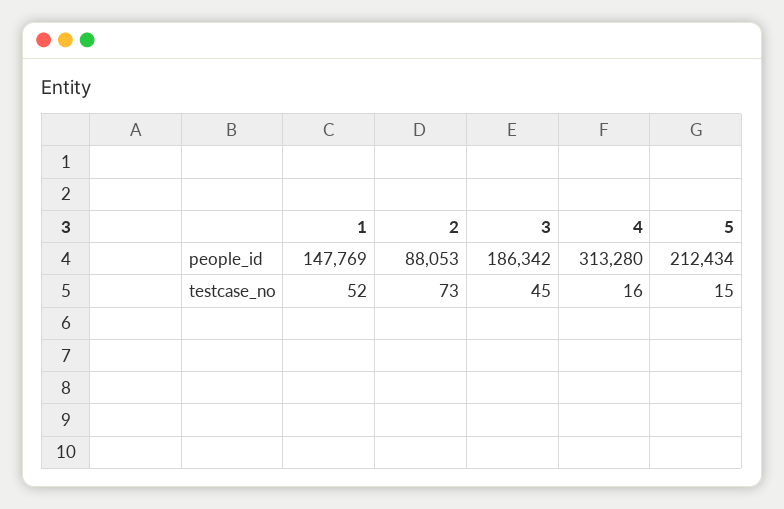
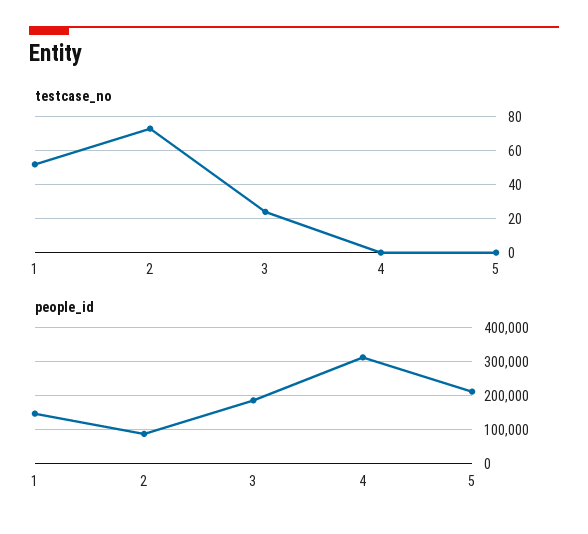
testcase_no, 3: 45 -> 25
testcase_no, 4: 16 -> 0
testcase_no, 5: 15 -> 0

